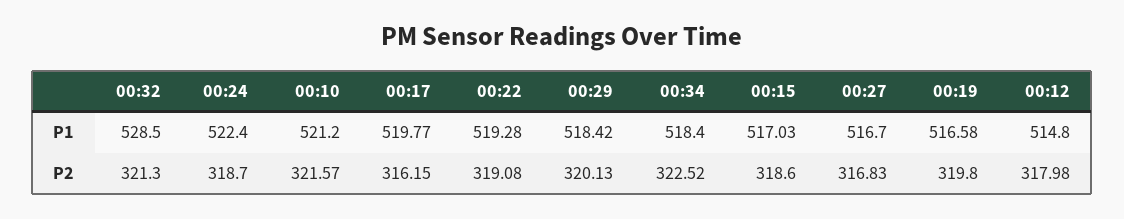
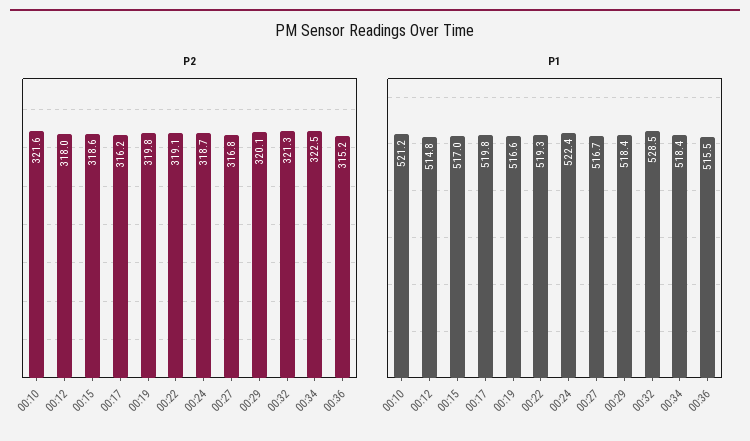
P2, 00:36: none -> 315.2
P1, 00:36: none -> 515.5

